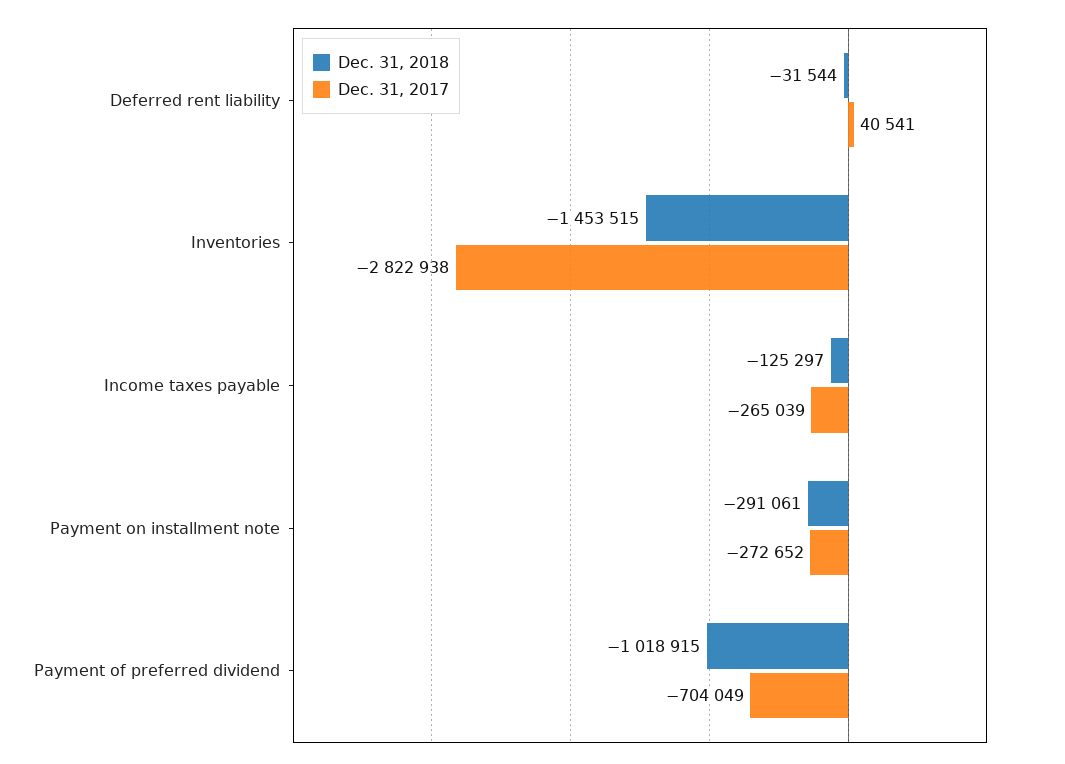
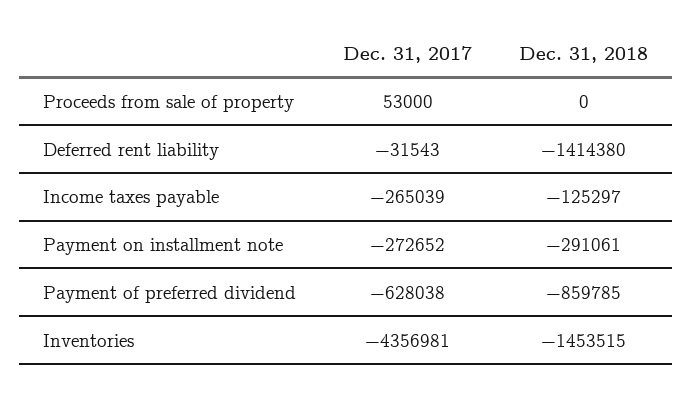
Dec. 31, 2018, Deferred rent liability: -31544 -> -1414380
Dec. 31, 2017, Deferred rent liability: 40541 -> -31543
Dec. 31, 2017, Inventories: -2822938 -> -4356981
Dec. 31, 2018, Payment of preferred dividend: -1018915 -> -859785
Dec. 31, 2017, Payment of preferred dividend: -704049 -> -628038
Dec. 31, 2017, Proceeds from sale of property: none -> 53000
Dec. 31, 2018, Proceeds from sale of property: none -> 0

